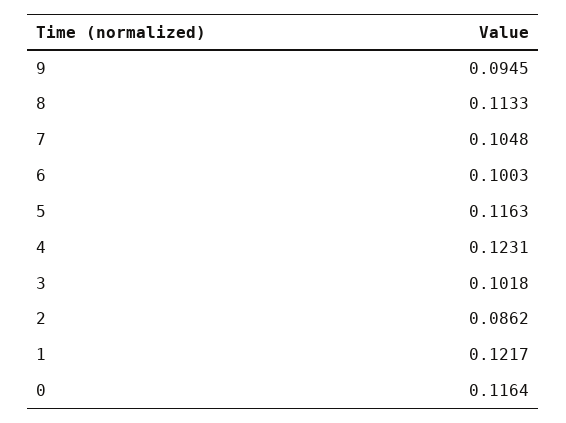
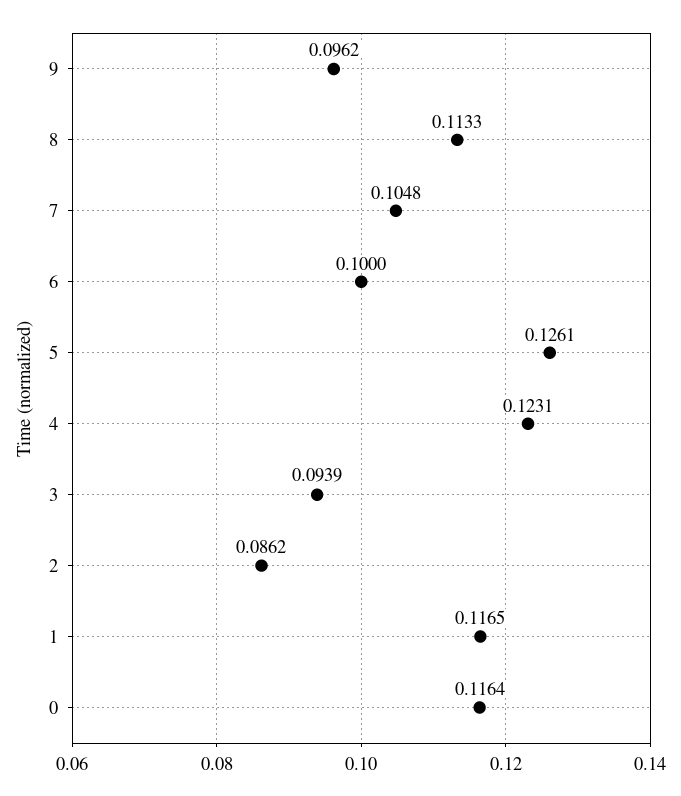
9: 0.0945 -> 0.0962
6: 0.1003 -> 0.1
5: 0.1163 -> 0.1261
3: 0.1018 -> 0.0939
1: 0.1217 -> 0.1165

